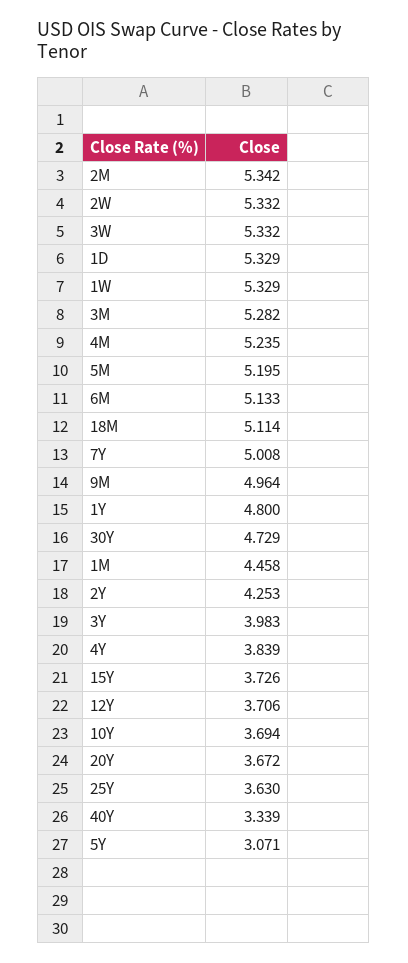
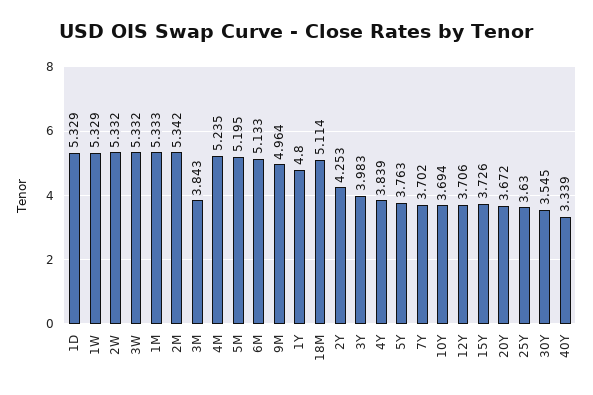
3M: 5.282 -> 3.843
7Y: 5.008 -> 3.702
30Y: 4.729 -> 3.545
1M: 4.458 -> 5.333
5Y: 3.071 -> 3.763

